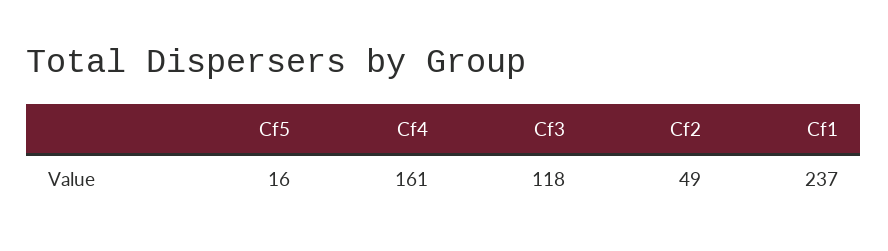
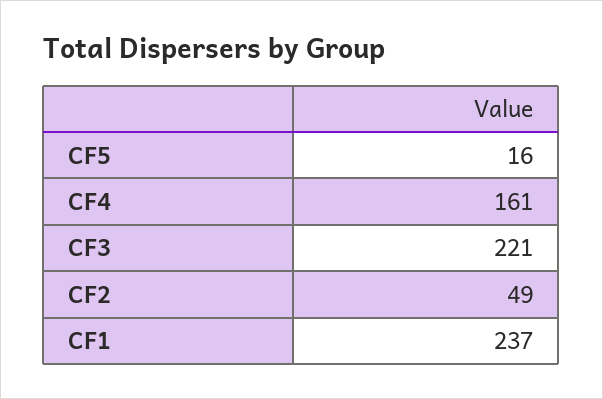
Cf3: 118 -> 221

